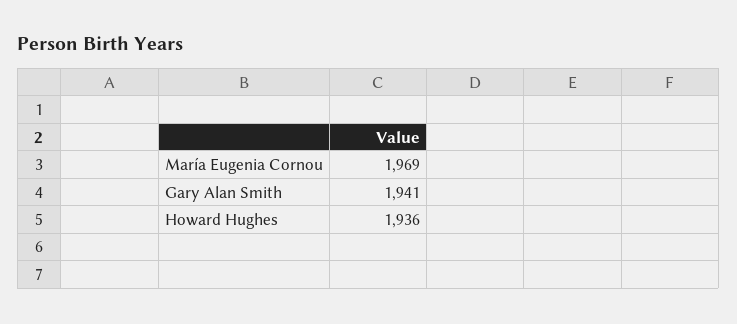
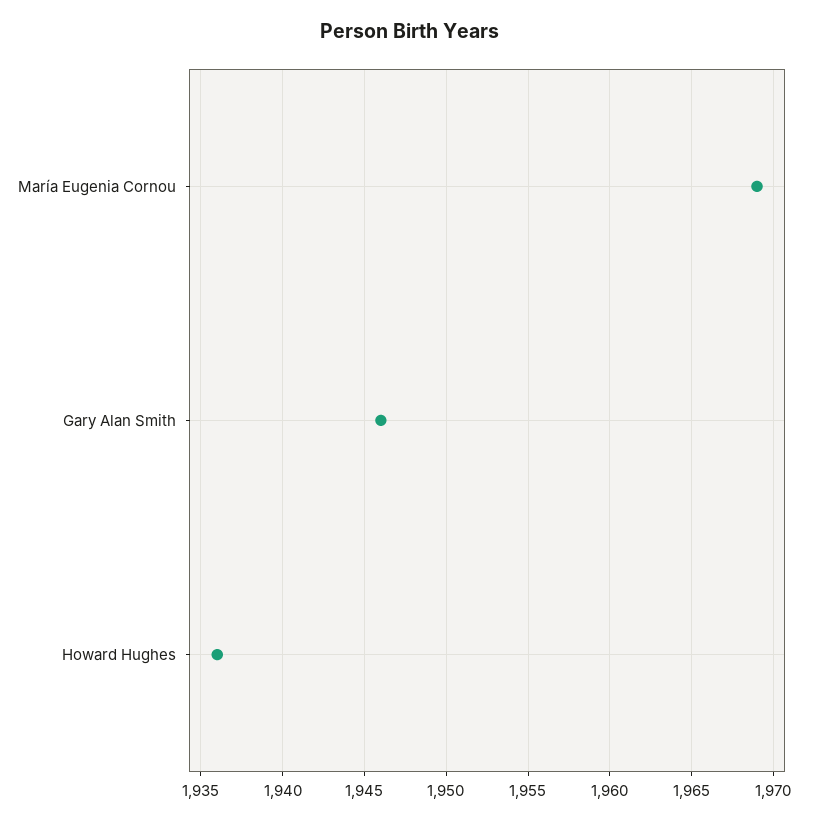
Gary Alan Smith: 1941 -> 1946

